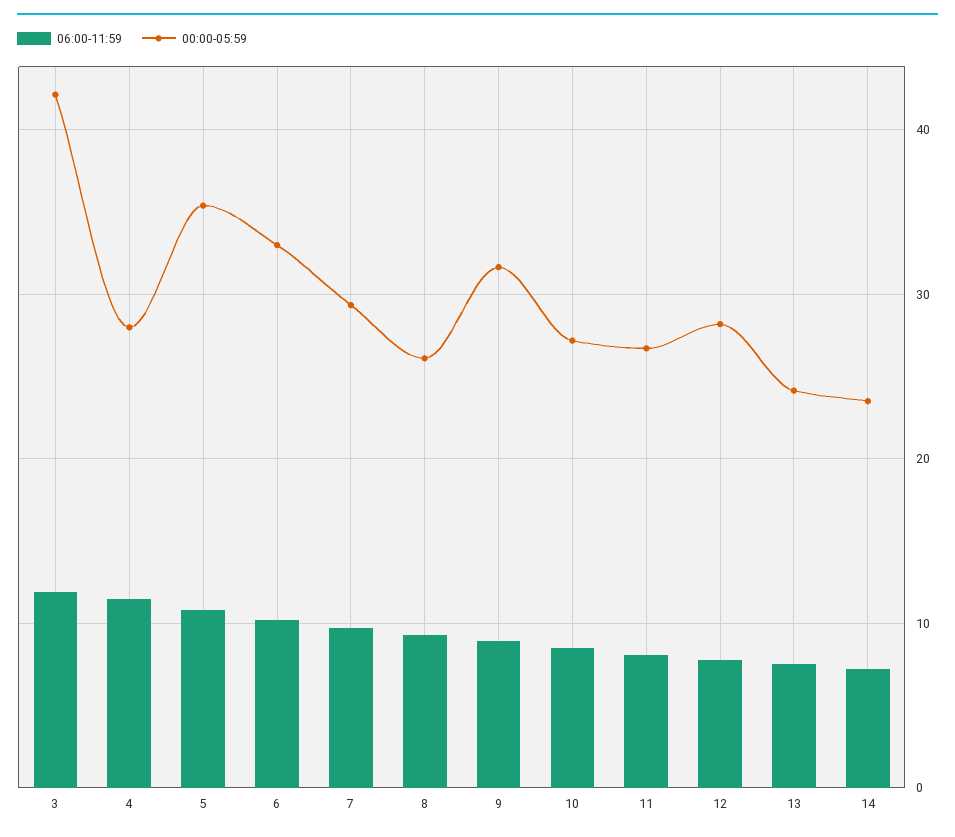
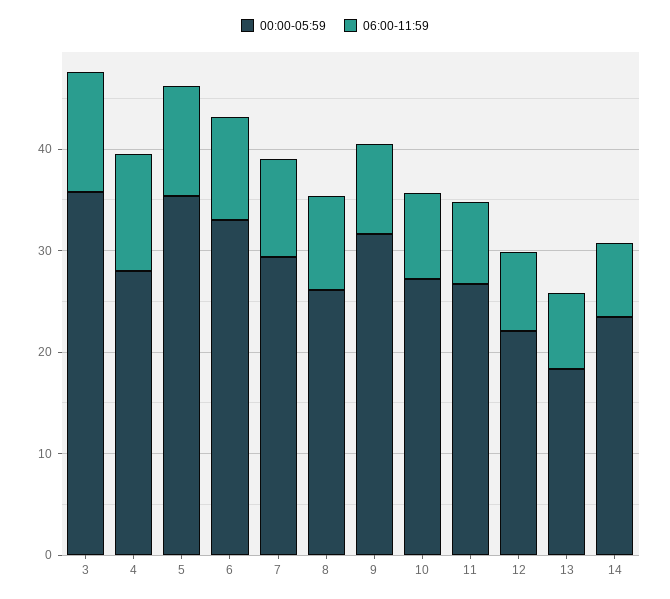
00:00-05:59, 3: 42 -> 36
00:00-05:59, 12: 28 -> 22
00:00-05:59, 13: 24 -> 18

